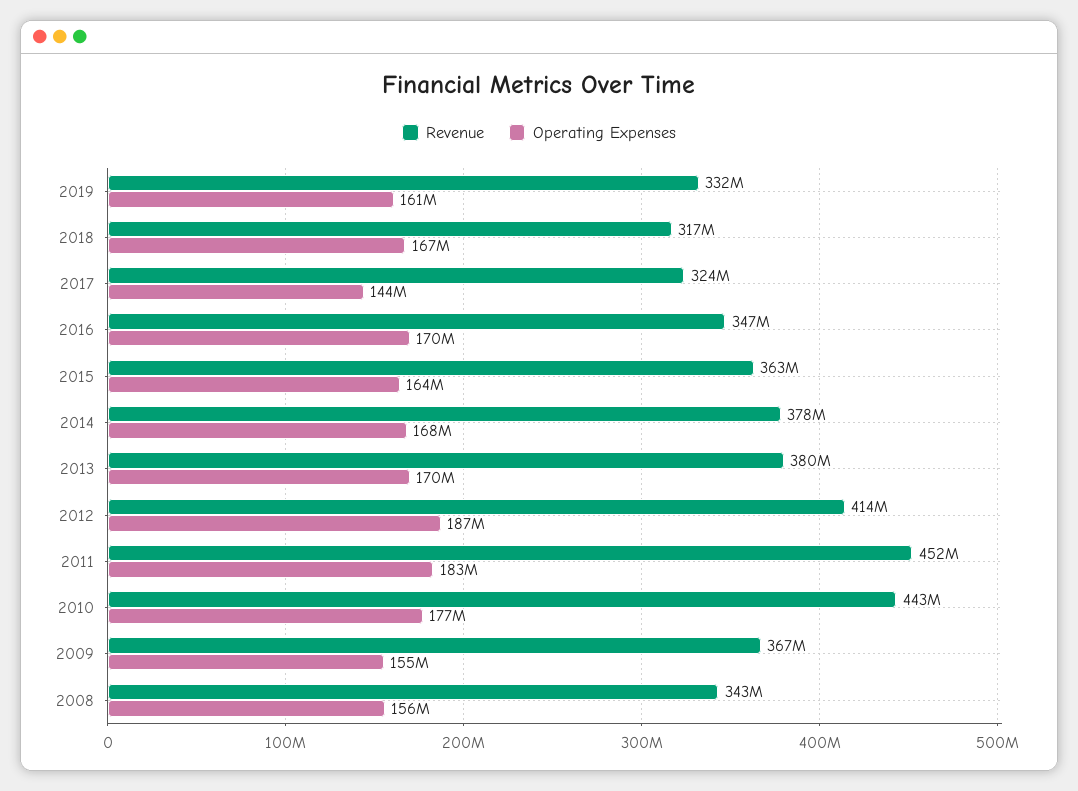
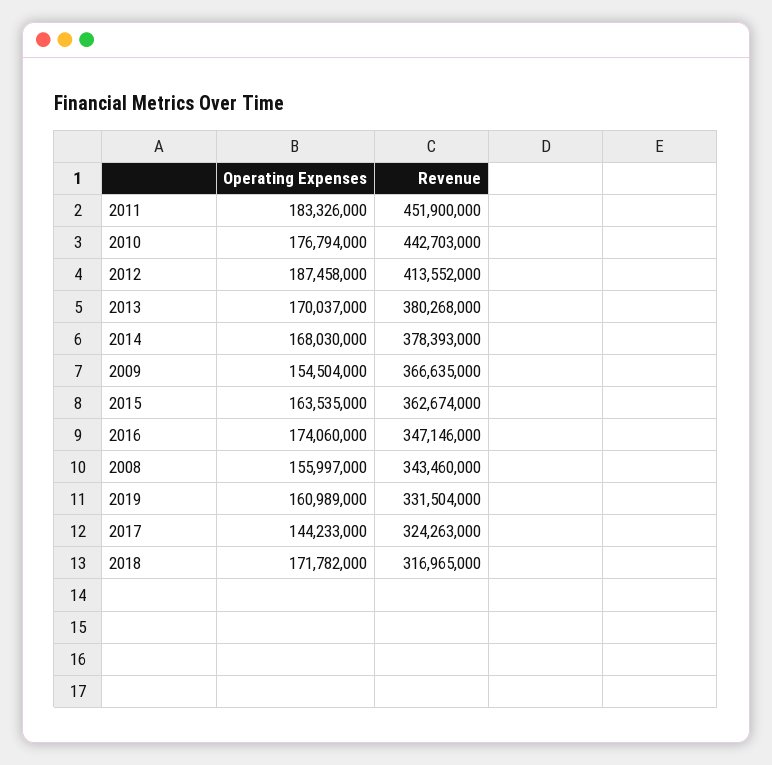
Operating Expenses, 2018: 167000000 -> 171782000
Operating Expenses, 2016: 170000000 -> 174060000

